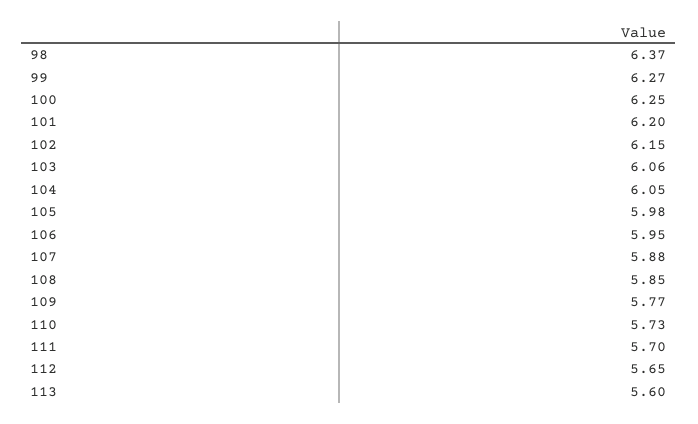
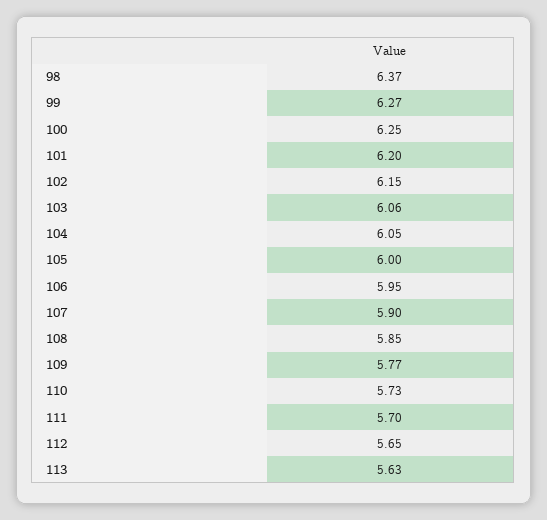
105: 5.98 -> 6
107: 5.88 -> 5.9
113: 5.6 -> 5.63

